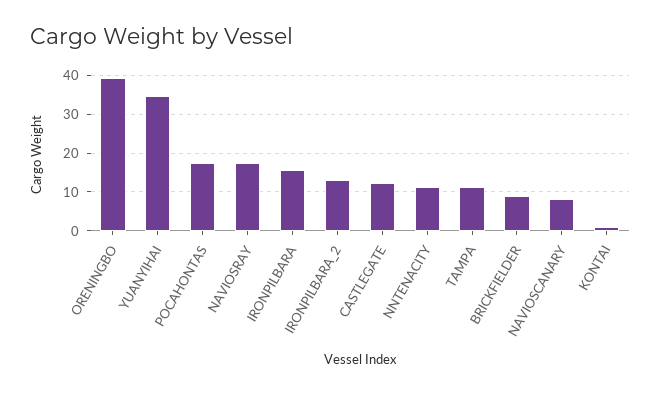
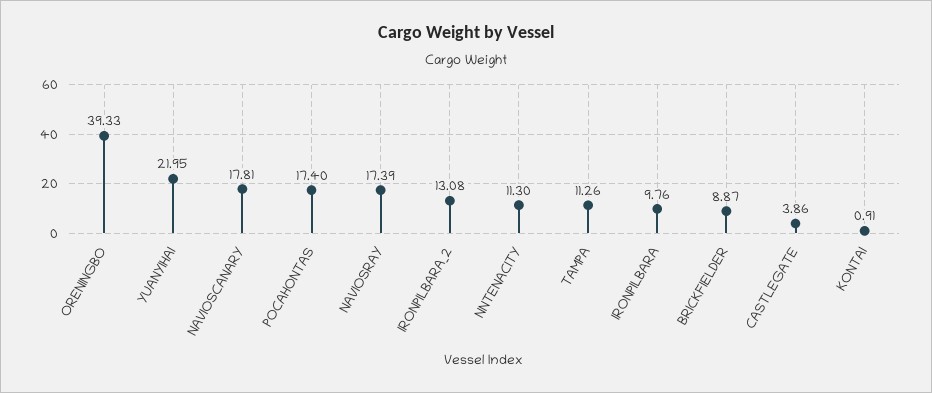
YUANYIHAI: 34 -> 21.95
IRONPILBARA: 16 -> 9.76
CASTLEGATE: 12 -> 3.86
NAVIOSCANARY: 8 -> 17.81

